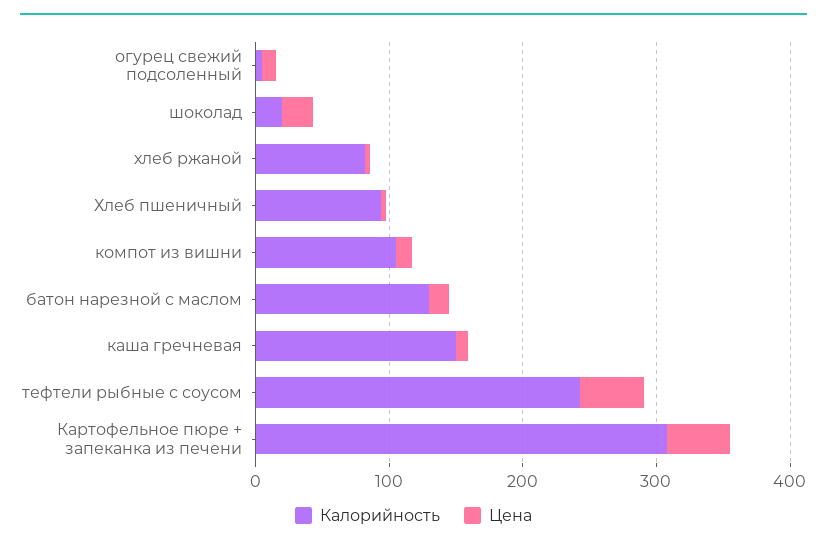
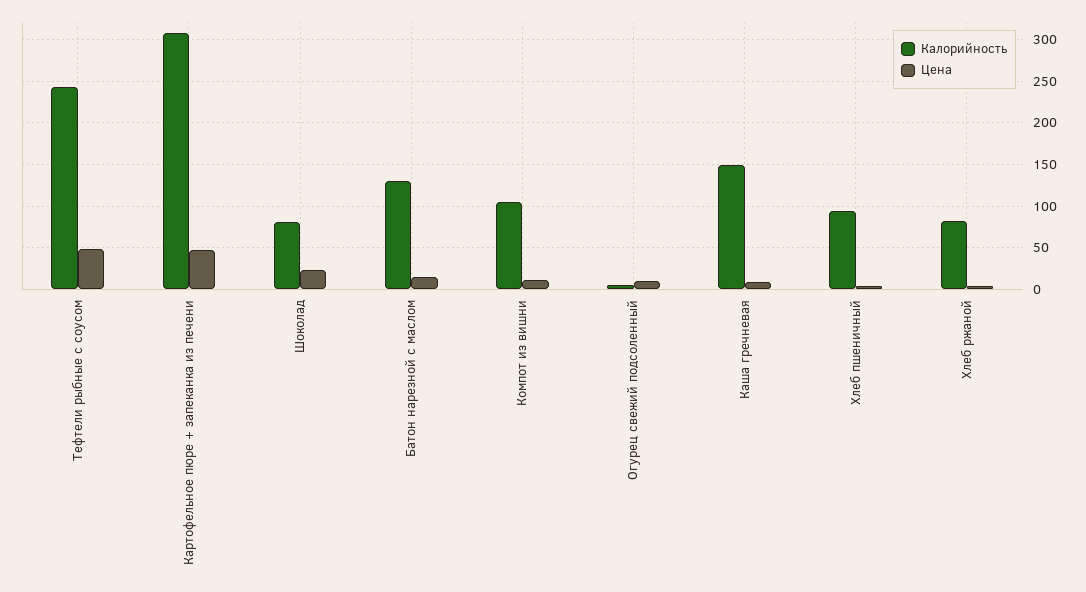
Калорийность, шоколад: 20 -> 80

